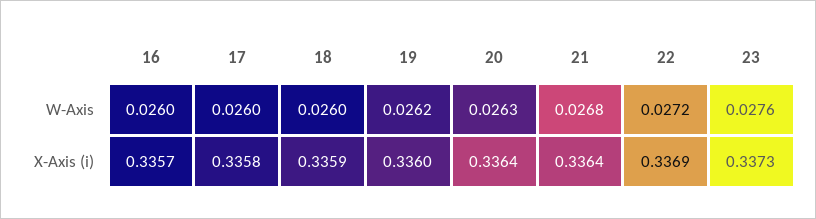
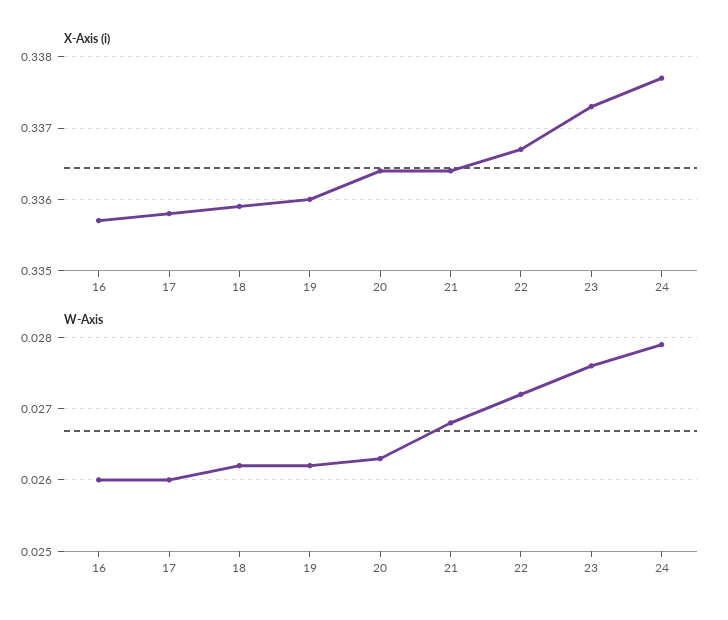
W-Axis, 18: 0.026 -> 0.0262
X-Axis (i), 22: 0.3369 -> 0.3367
X-Axis (i), 24: none -> 0.3377
W-Axis, 24: none -> 0.0279

